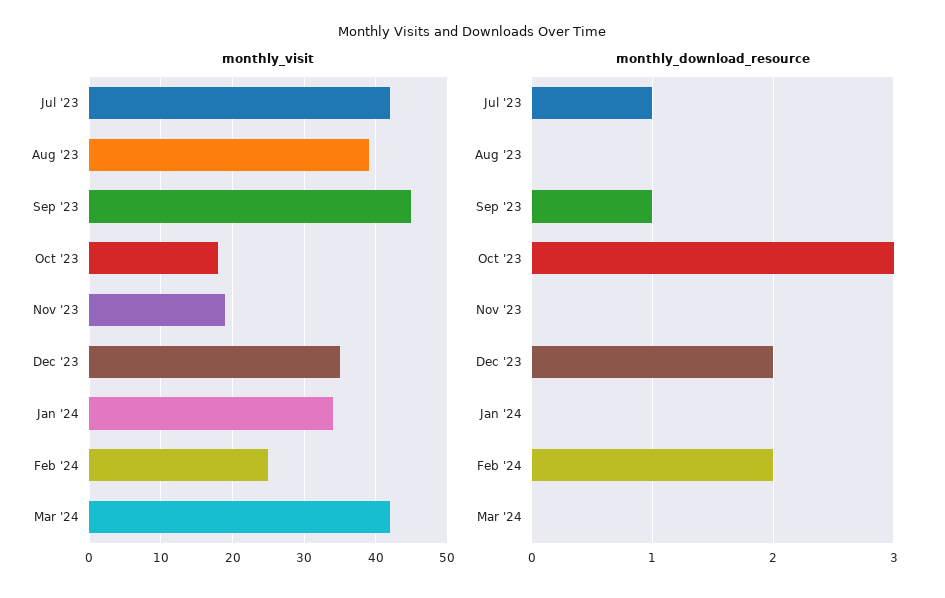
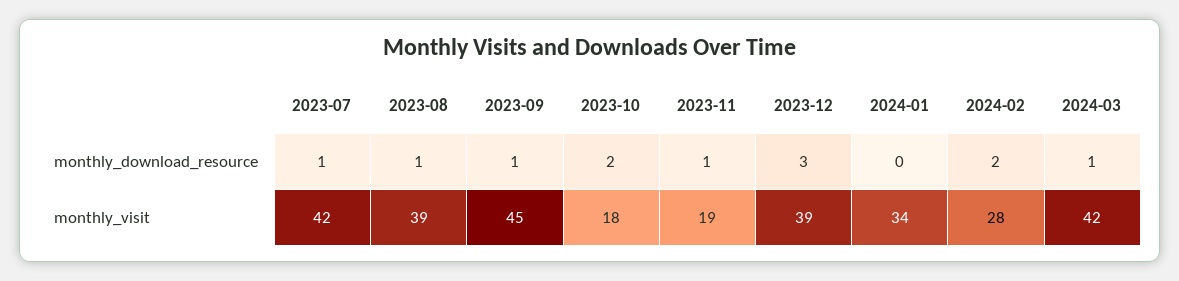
monthly_visit, Dec '23: 35 -> 39
monthly_visit, Feb '24: 25 -> 28
monthly_download_resource, Aug '23: 0 -> 1
monthly_download_resource, Oct '23: 3 -> 2
monthly_download_resource, Nov '23: 0 -> 1
monthly_download_resource, Dec '23: 2 -> 3
monthly_download_resource, Mar '24: 0 -> 1

